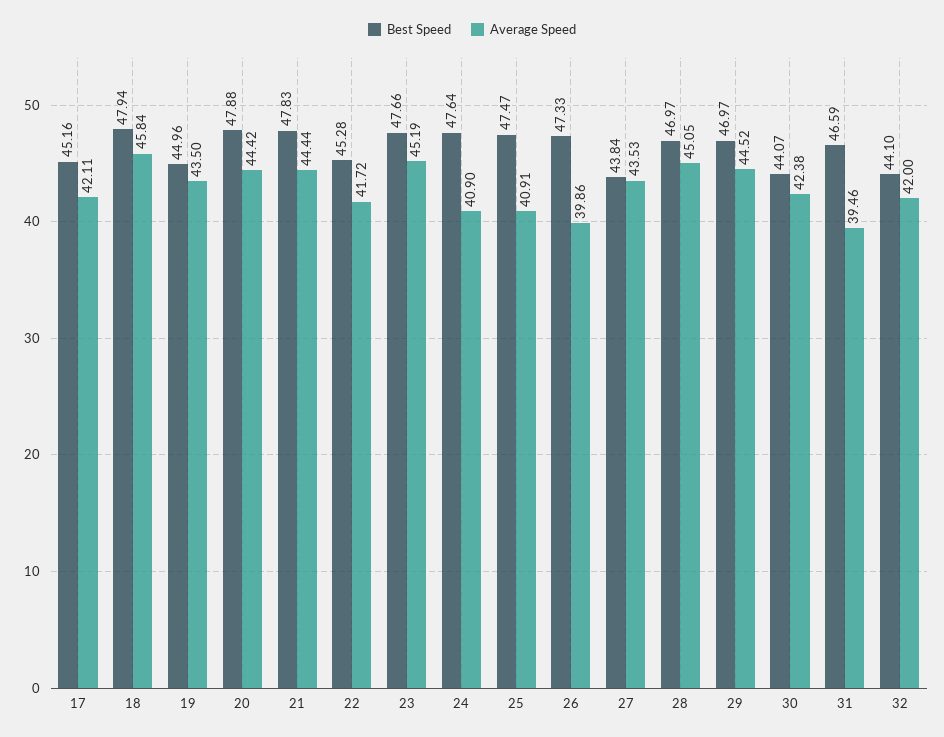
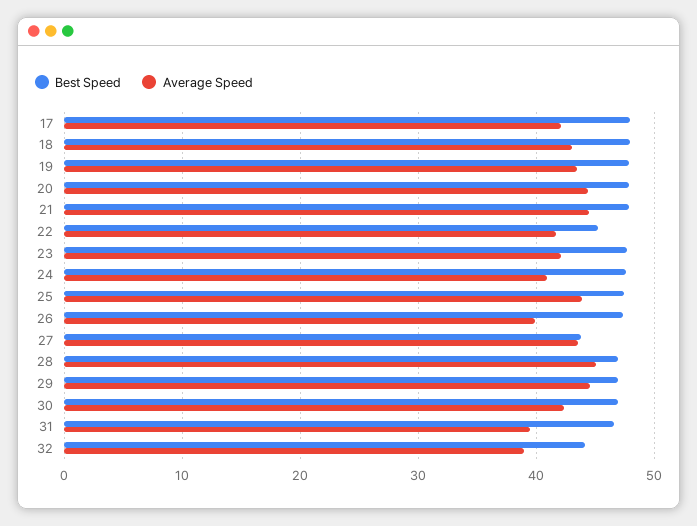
Best Speed, 17: 45.16 -> 48
Average Speed, 18: 45.84 -> 43
Best Speed, 19: 44.96 -> 48
Average Speed, 23: 45.19 -> 42
Average Speed, 25: 40.91 -> 44
Best Speed, 30: 44.07 -> 47
Average Speed, 32: 42 -> 39

